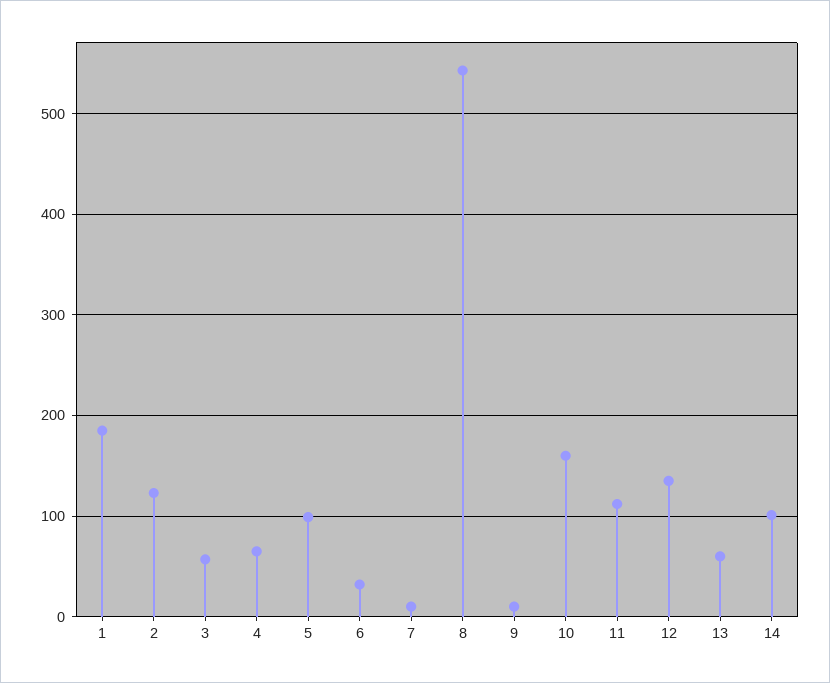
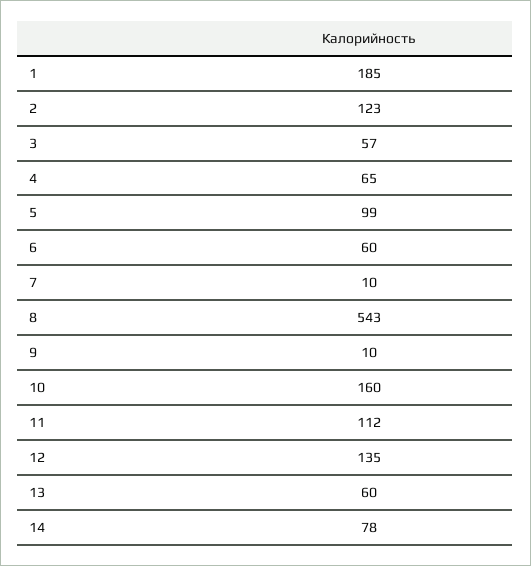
6: 30 -> 60
14: 100 -> 78

